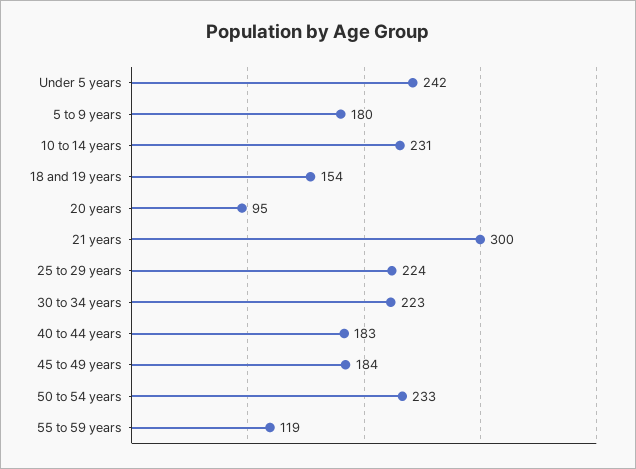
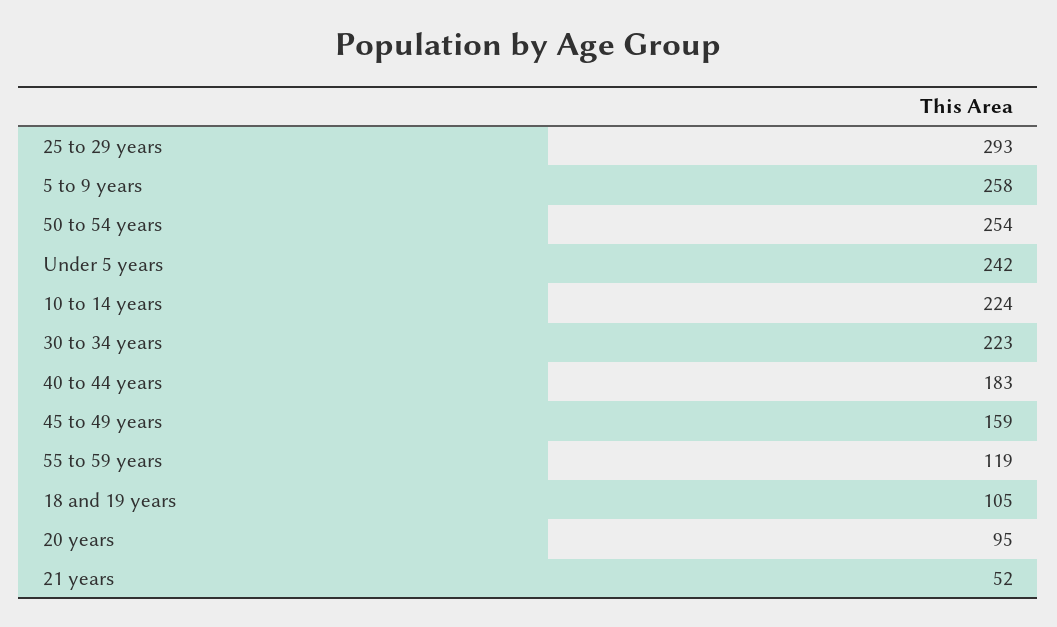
5 to 9 years: 180 -> 258
10 to 14 years: 231 -> 224
18 and 19 years: 154 -> 105
21 years: 300 -> 52
25 to 29 years: 224 -> 293
45 to 49 years: 184 -> 159
50 to 54 years: 233 -> 254

